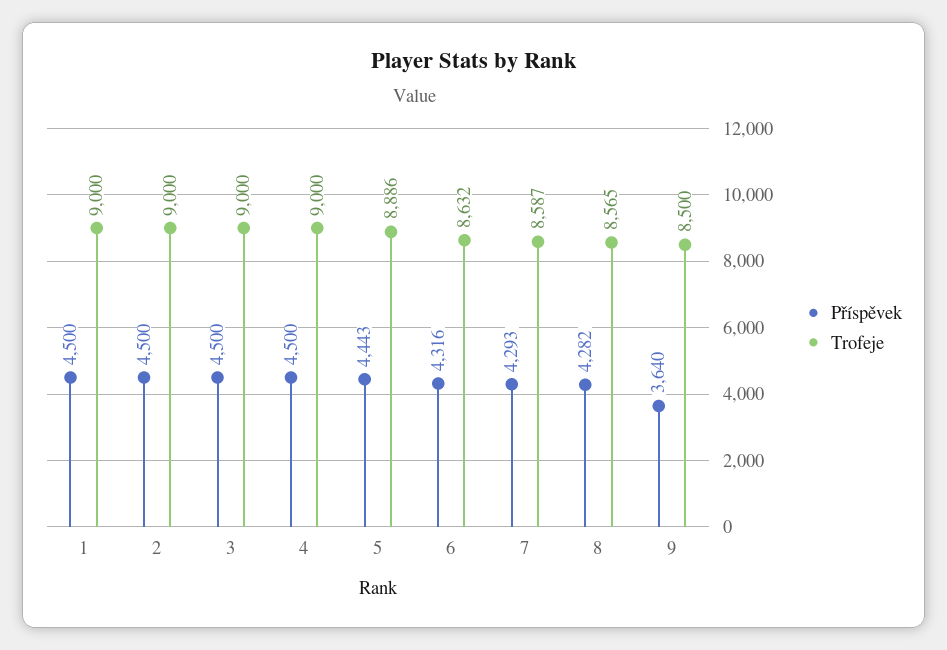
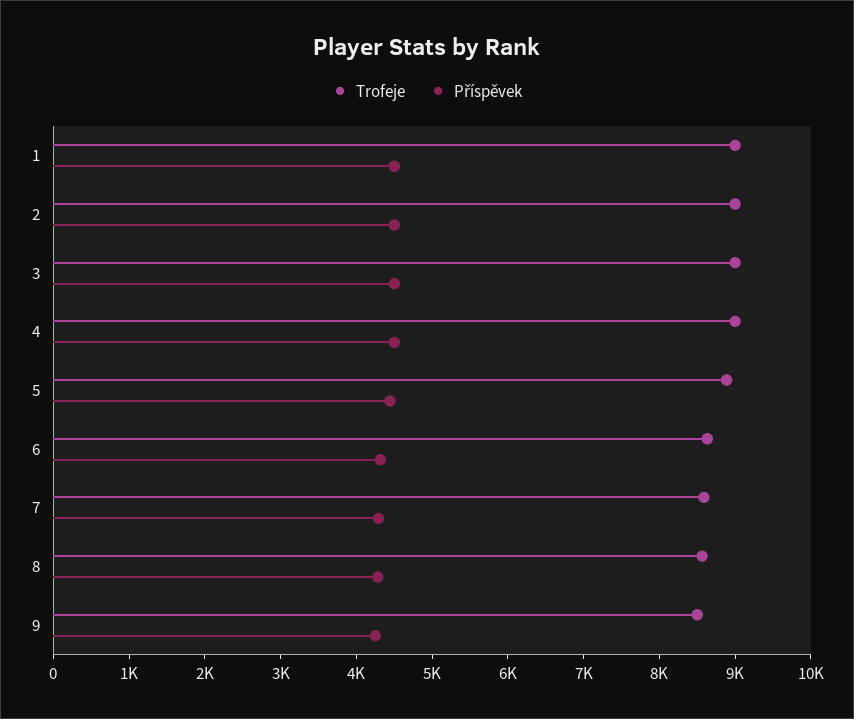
Příspěvek, 9: 3640 -> 4200

